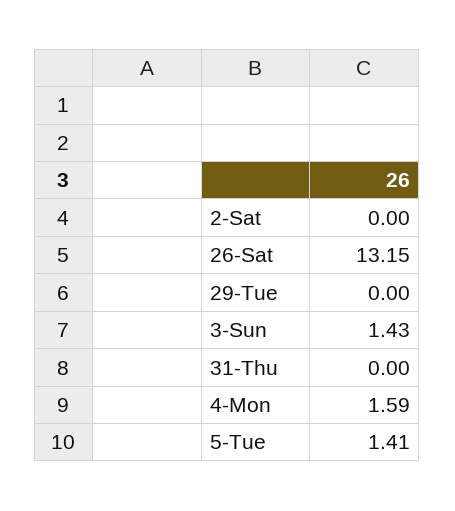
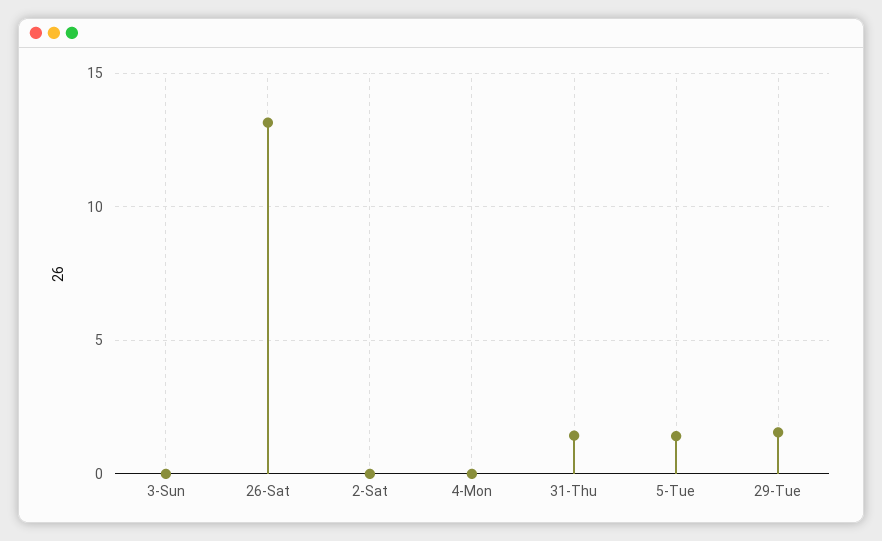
29-Tue: 0 -> 1.5
3-Sun: 1.43 -> 0
31-Thu: 0 -> 1.5
4-Mon: 1.59 -> 0

